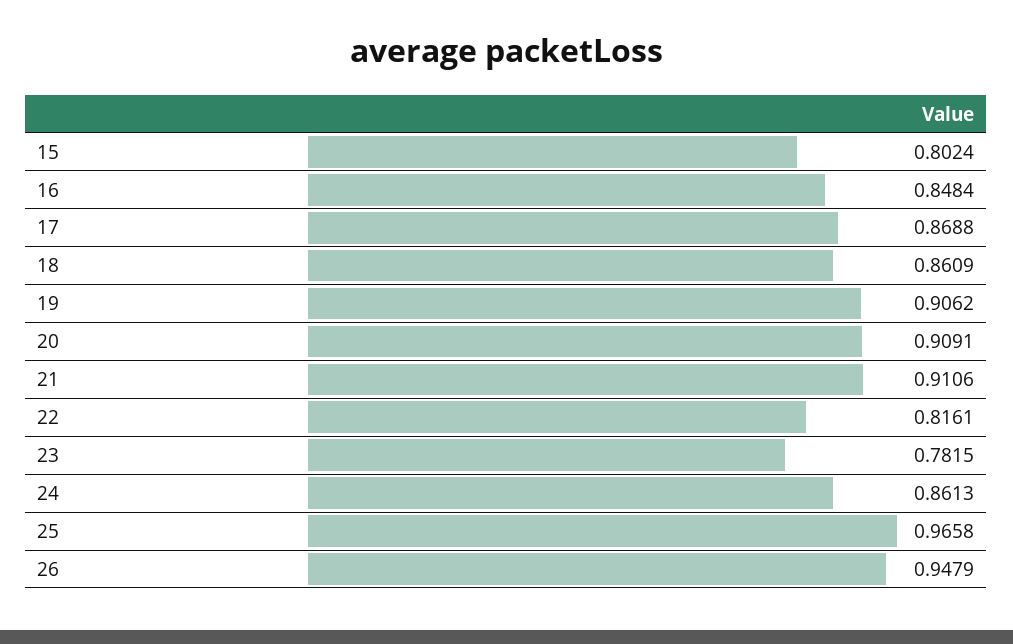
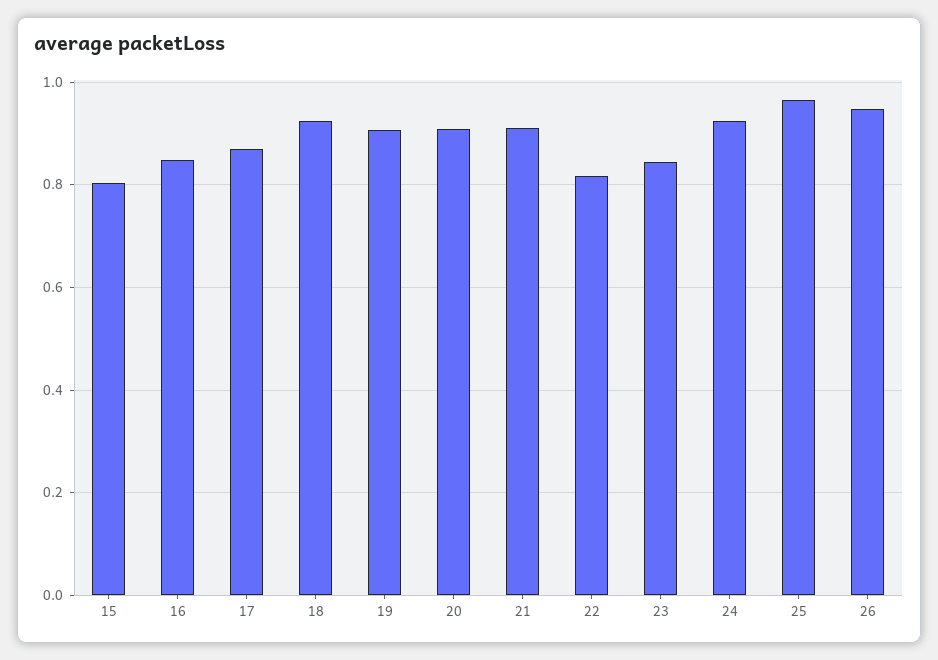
18: 0.8609 -> 0.92
23: 0.7815 -> 0.84
24: 0.8613 -> 0.92

